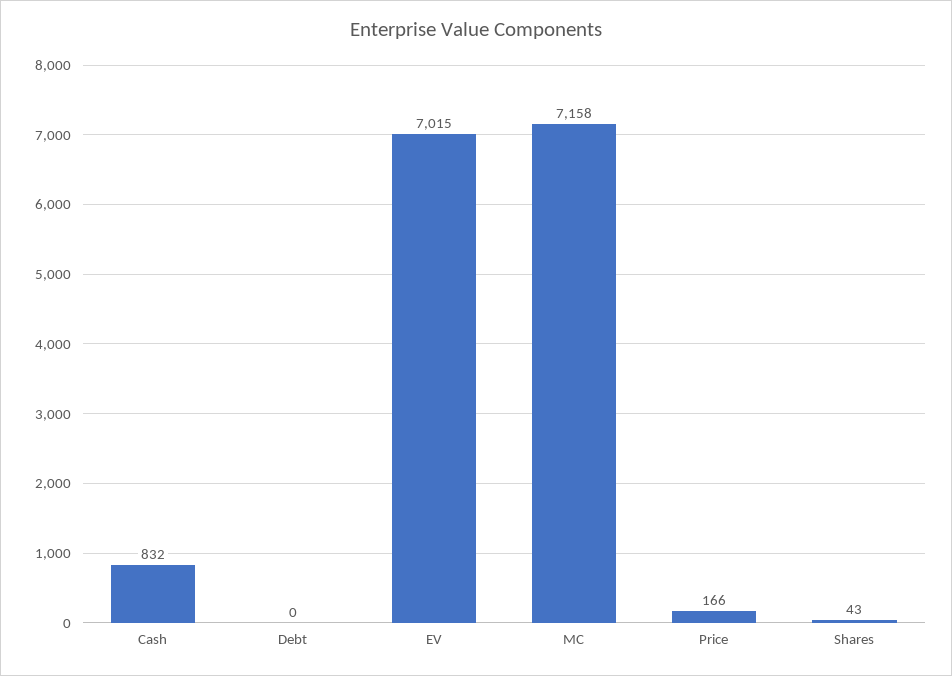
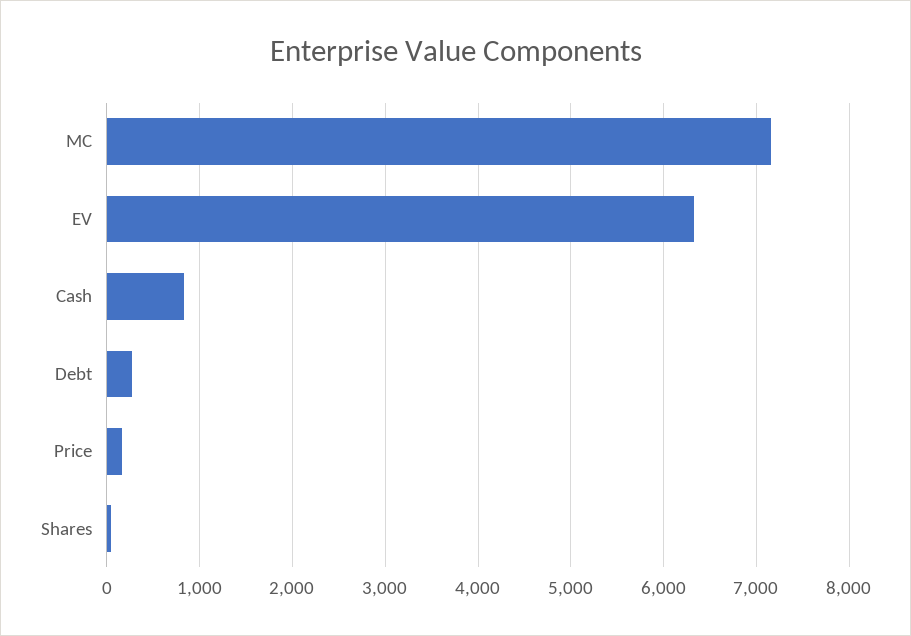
Debt: 0 -> 300
EV: 7015 -> 6300

